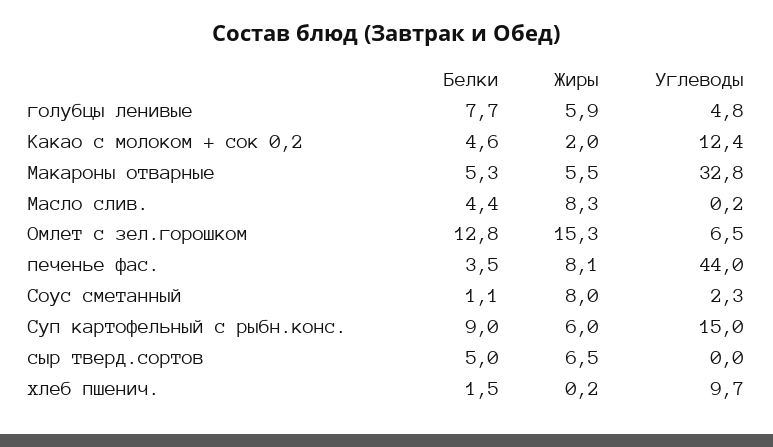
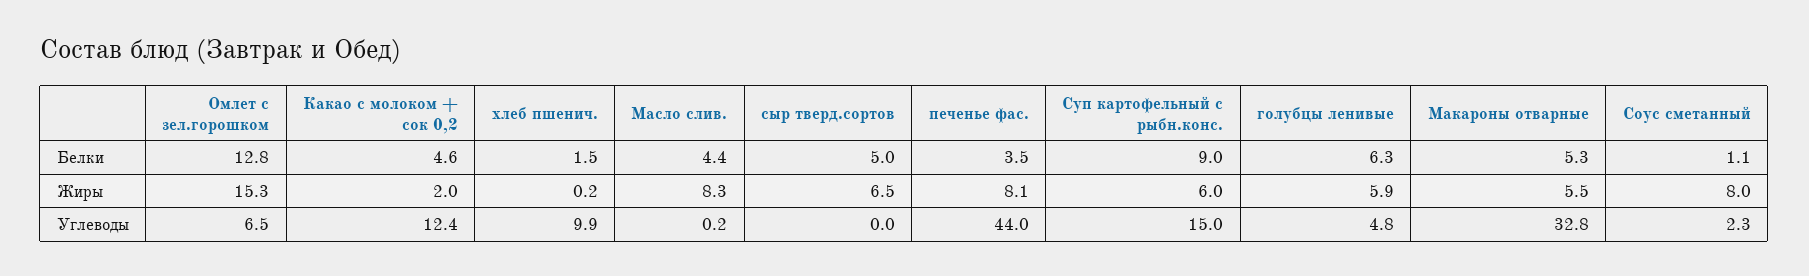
Белки, голубцы ленивые: 7.7 -> 6.3
Углеводы, хлеб пшенич.: 9.7 -> 9.9

